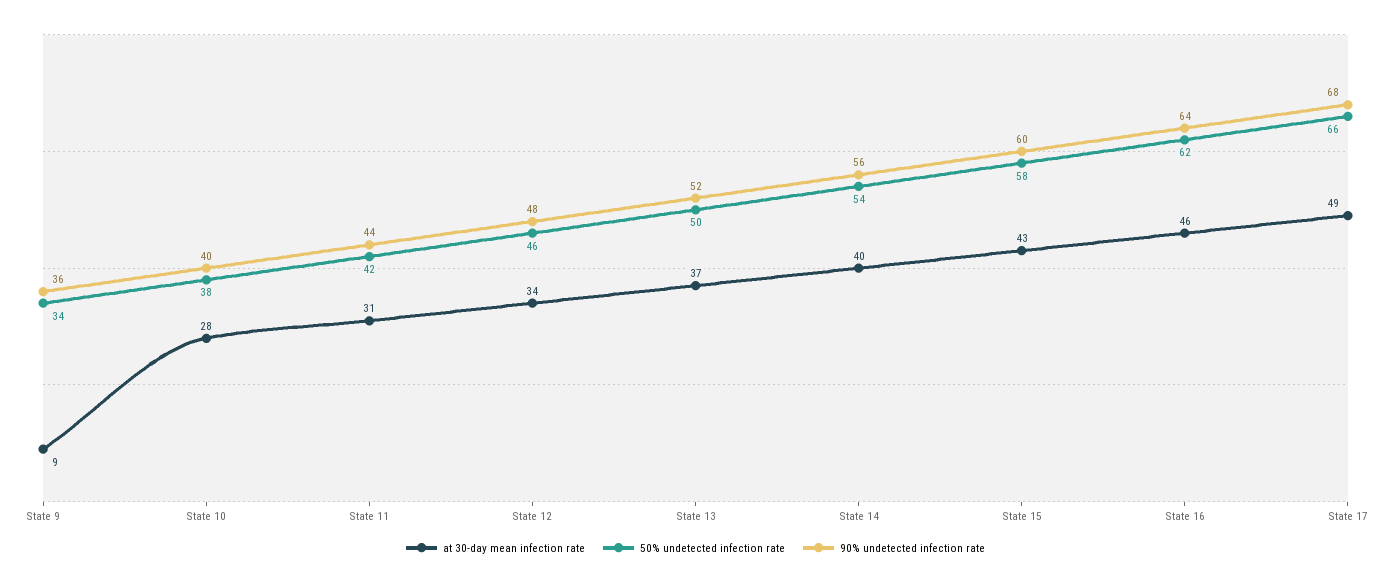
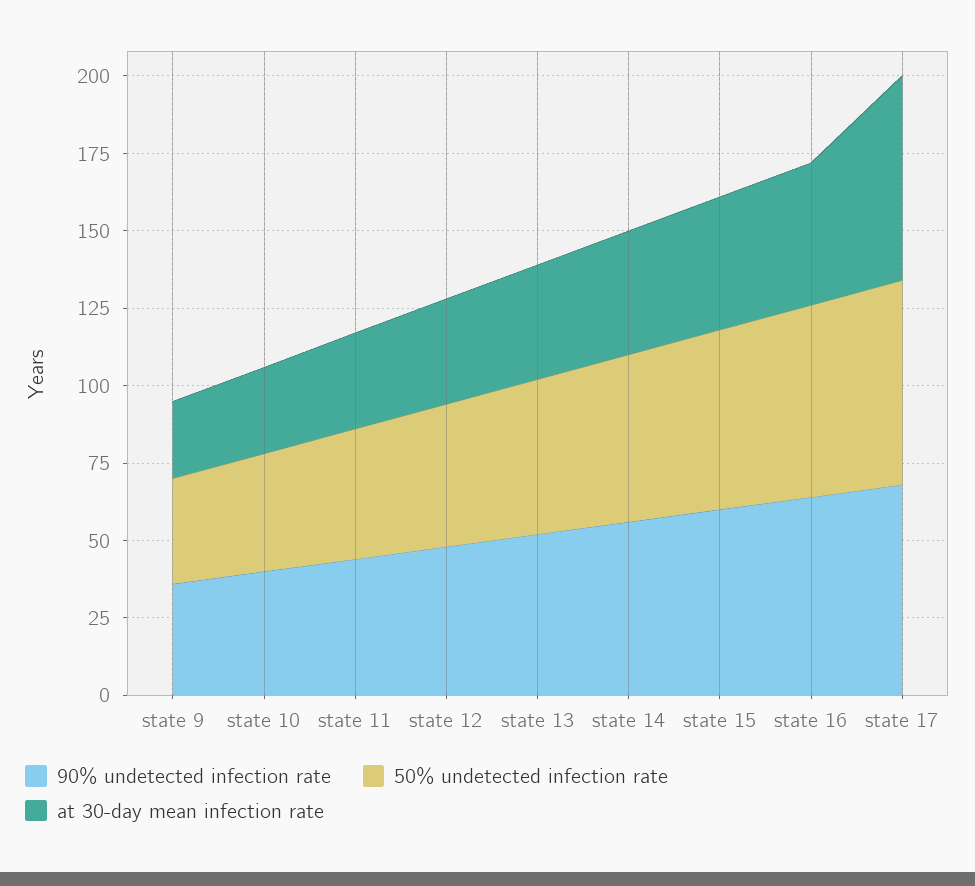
at 30-day mean infection rate, State 9: 9 -> 25
at 30-day mean infection rate, State 17: 49 -> 65

